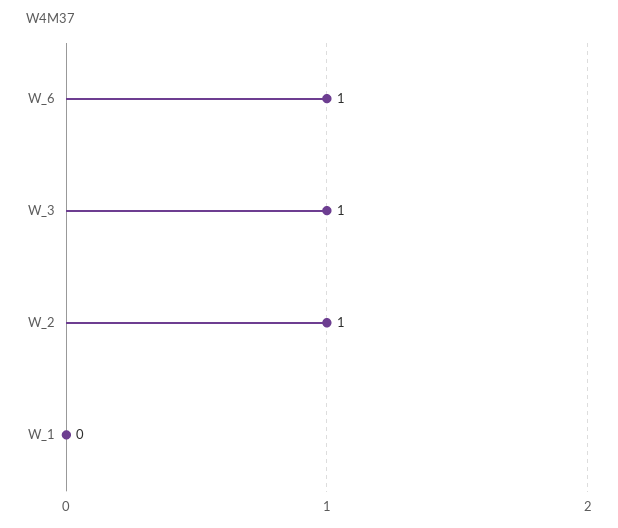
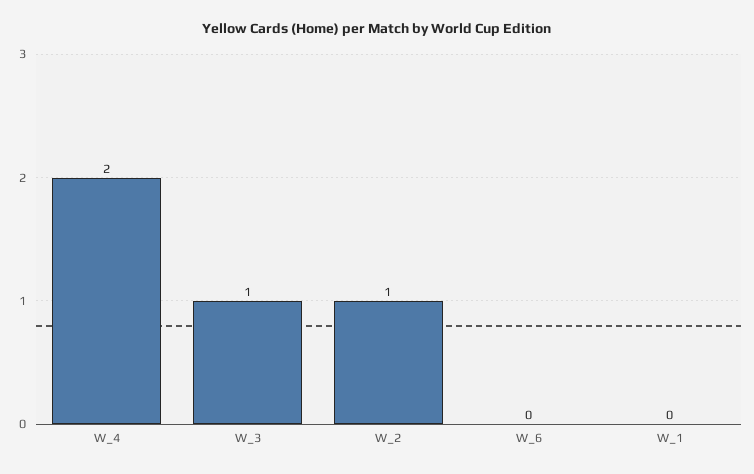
W_6: 1 -> 0
W_4: none -> 2

